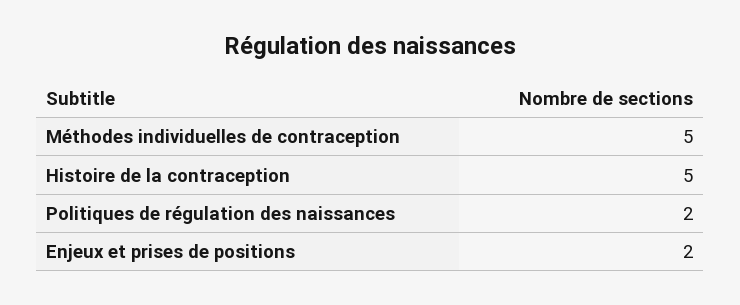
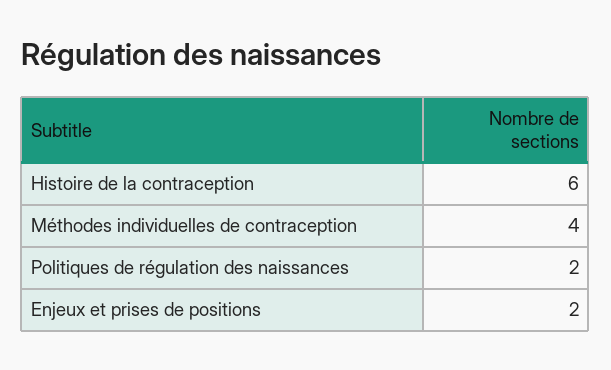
Méthodes individuelles de contraception: 5 -> 4
Histoire de la contraception: 5 -> 6

